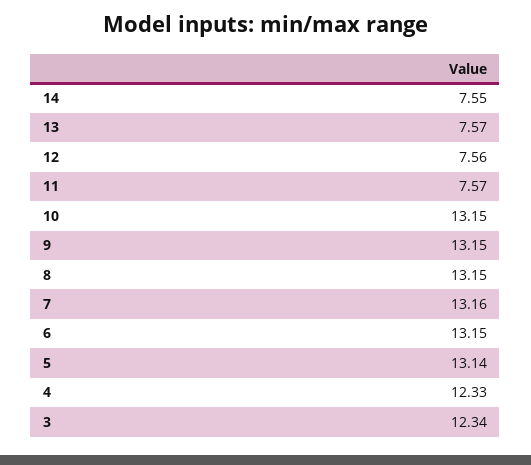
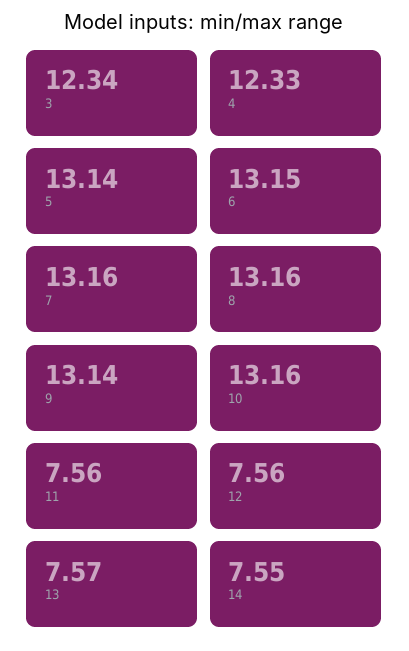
11: 7.57 -> 7.56
10: 13.15 -> 13.16
9: 13.15 -> 13.14
8: 13.15 -> 13.16

